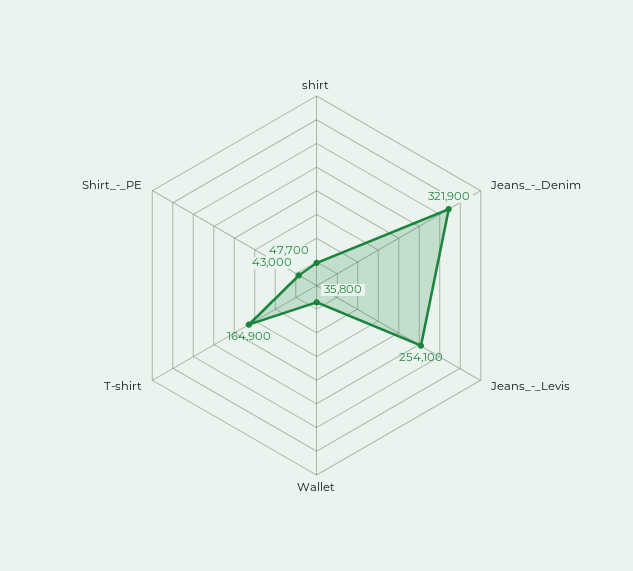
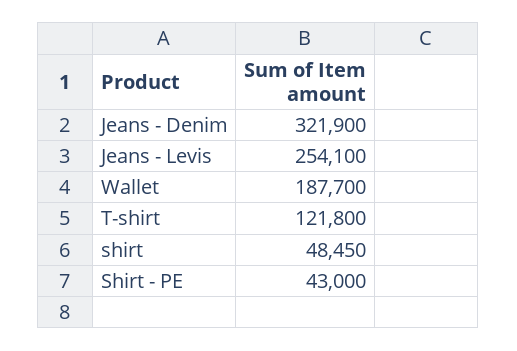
shirt: 47700 -> 48450
Wallet: 35800 -> 187700
T-shirt: 164900 -> 121800

